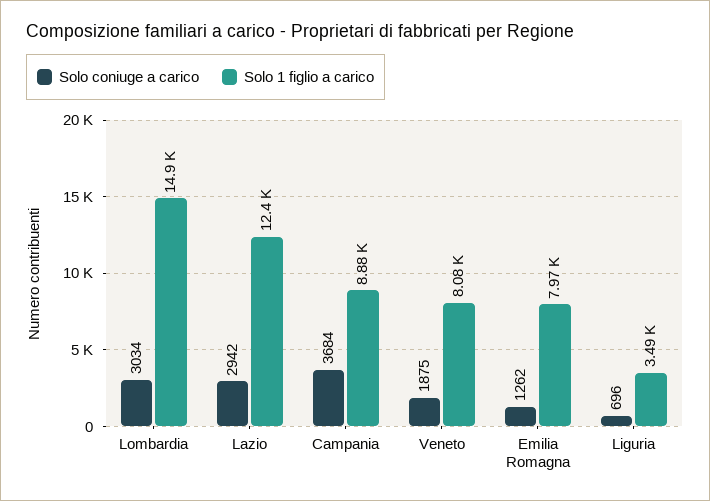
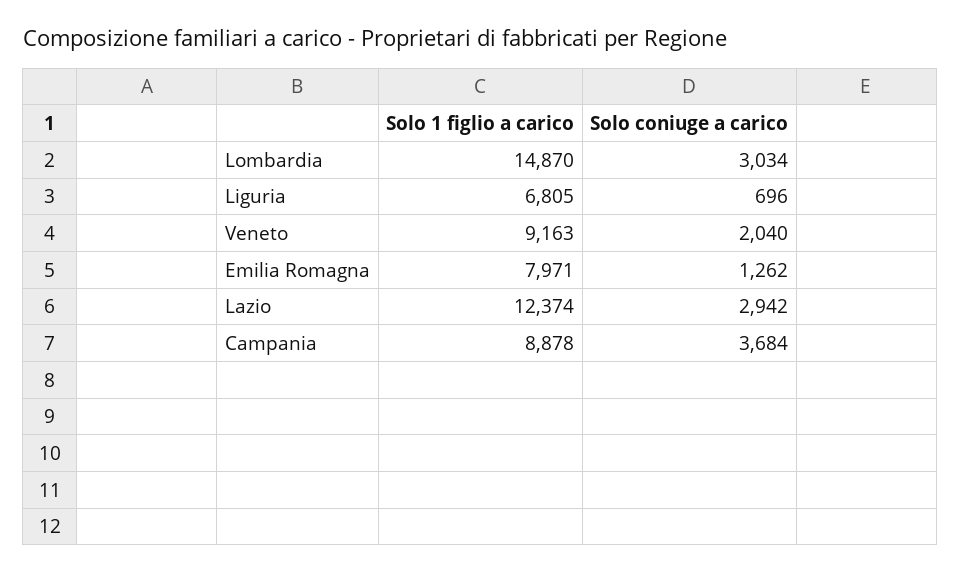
Solo coniuge a carico, Veneto: 1875 -> 2040
Solo 1 figlio a carico, Veneto: 8080 -> 9163
Solo 1 figlio a carico, Liguria: 3490 -> 6805

